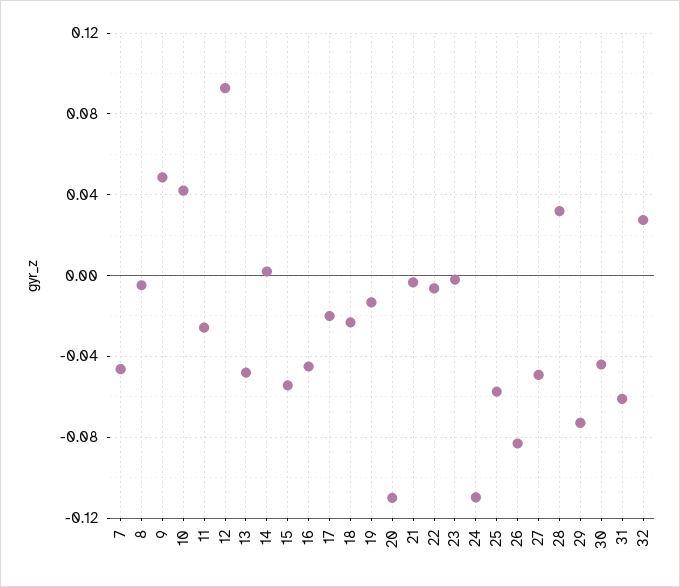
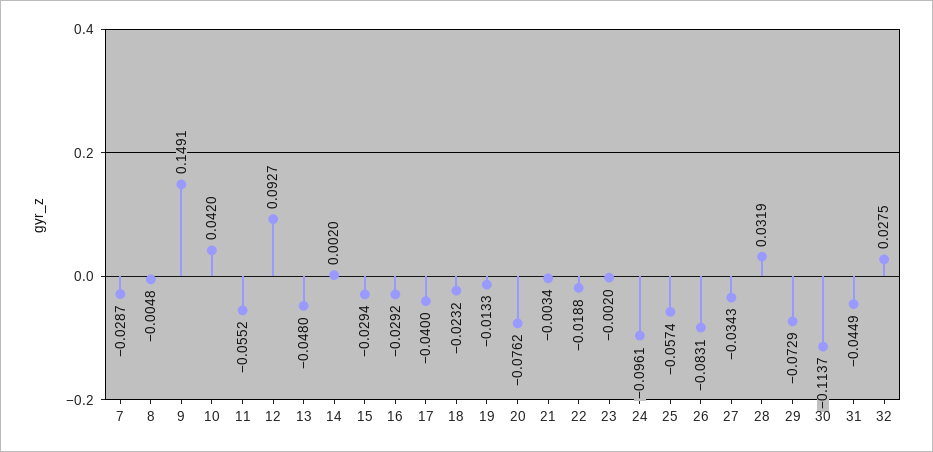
7: -0.045 -> -0.0287
9: 0.05 -> 0.1491
11: -0.025 -> -0.0552
15: -0.055 -> -0.0294
16: -0.045 -> -0.0292
17: -0.02 -> -0.04
20: -0.11 -> -0.0762
22: -0.005 -> -0.0188
24: -0.11 -> -0.0961
27: -0.05 -> -0.0343
30: -0.045 -> -0.1137
31: -0.06 -> -0.0449

